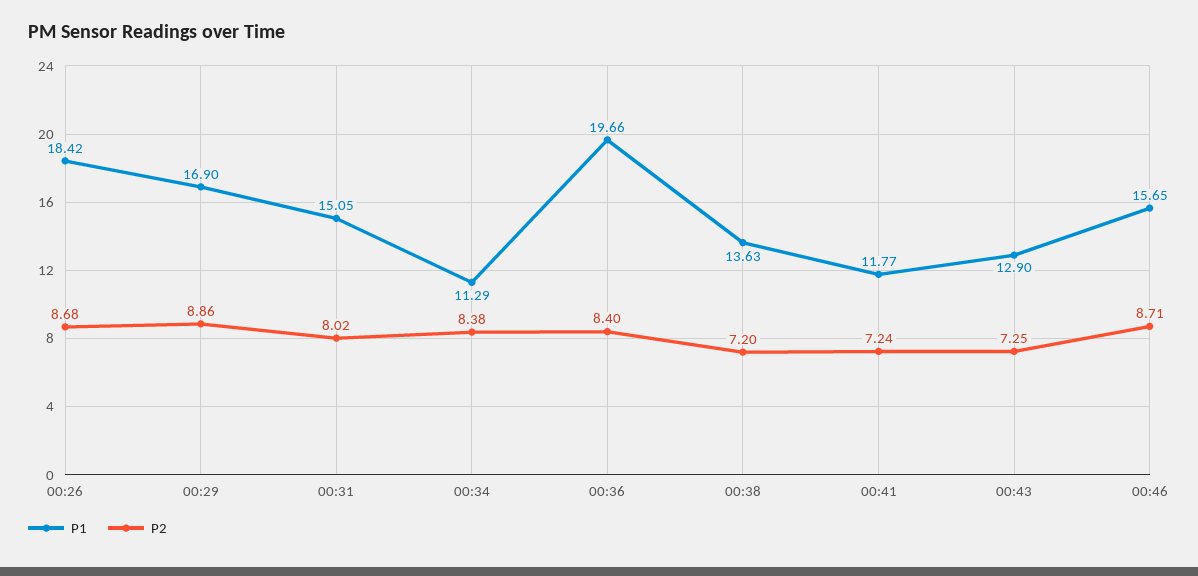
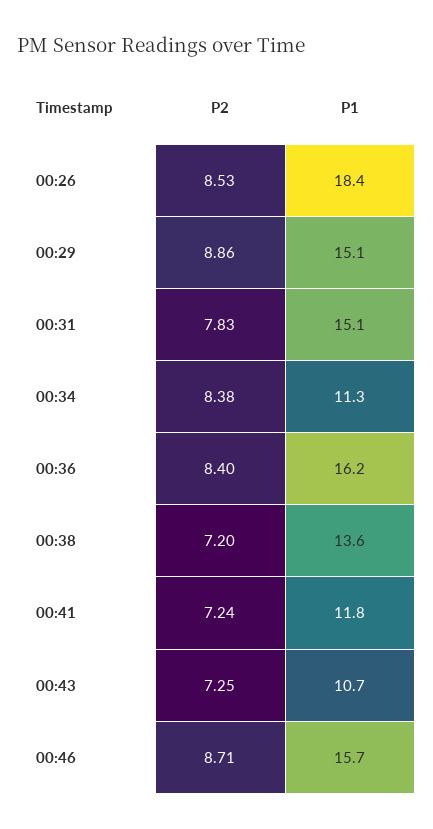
P2, 00:26: 8.68 -> 8.53
P1, 00:29: 16.9 -> 15.1
P2, 00:31: 8.02 -> 7.83
P1, 00:36: 19.66 -> 16.2
P1, 00:43: 12.9 -> 10.7

